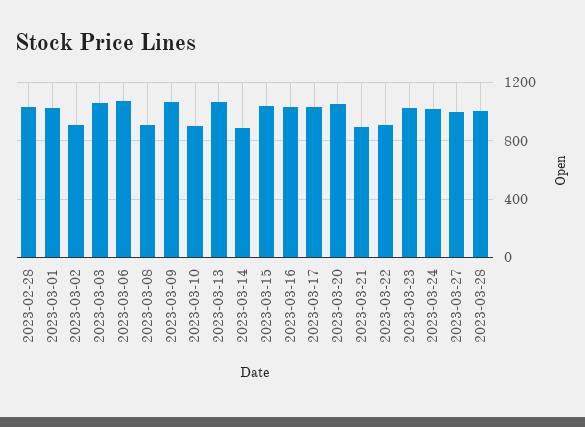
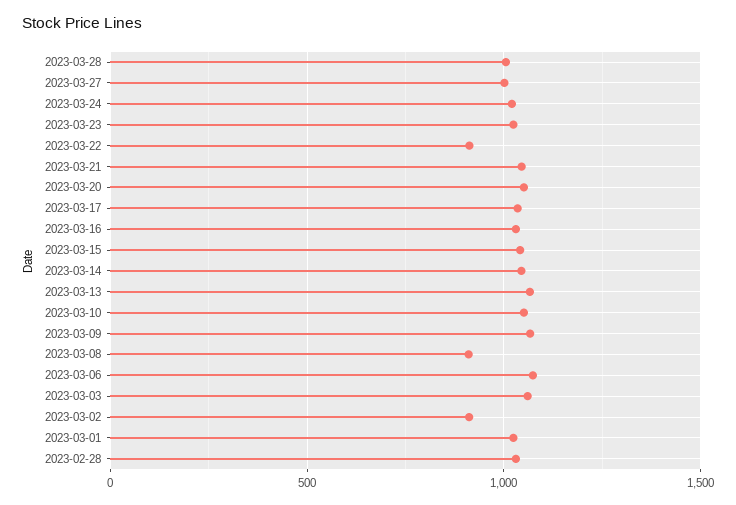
2023-03-10: 900 -> 1050
2023-03-14: 900 -> 1050
2023-03-21: 900 -> 1050

